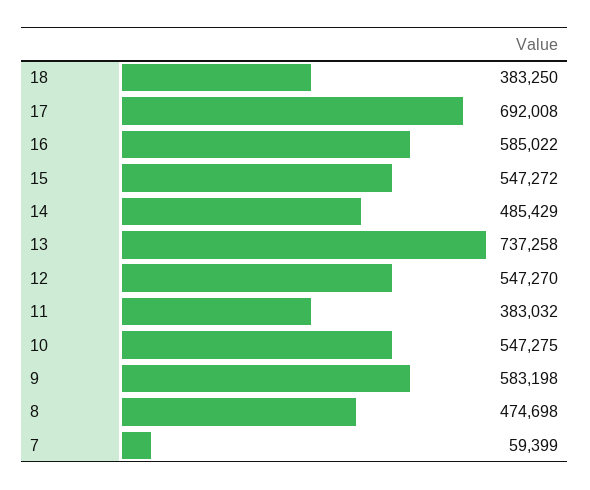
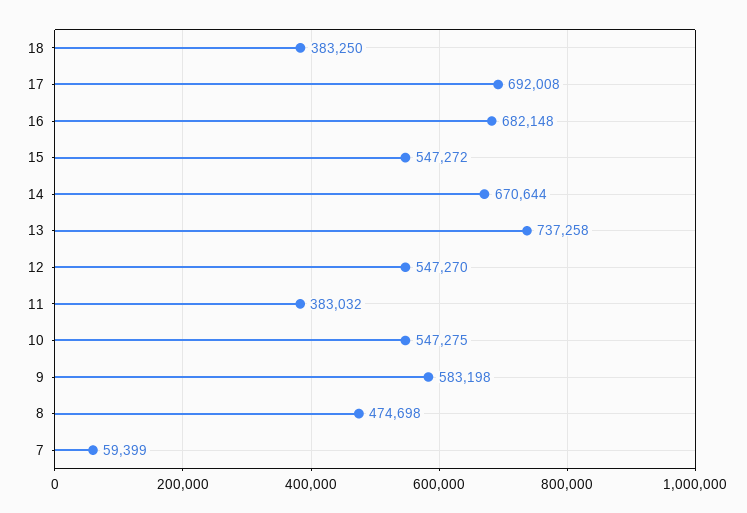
16: 585022 -> 682148
14: 485429 -> 670644

